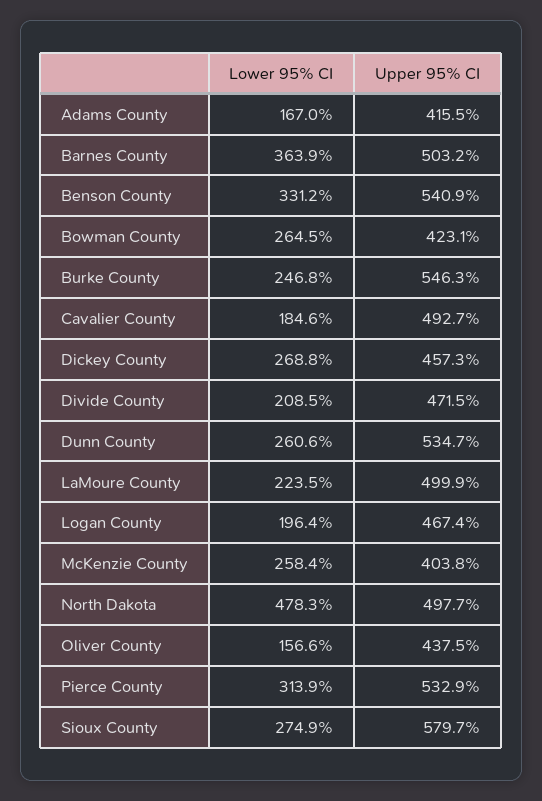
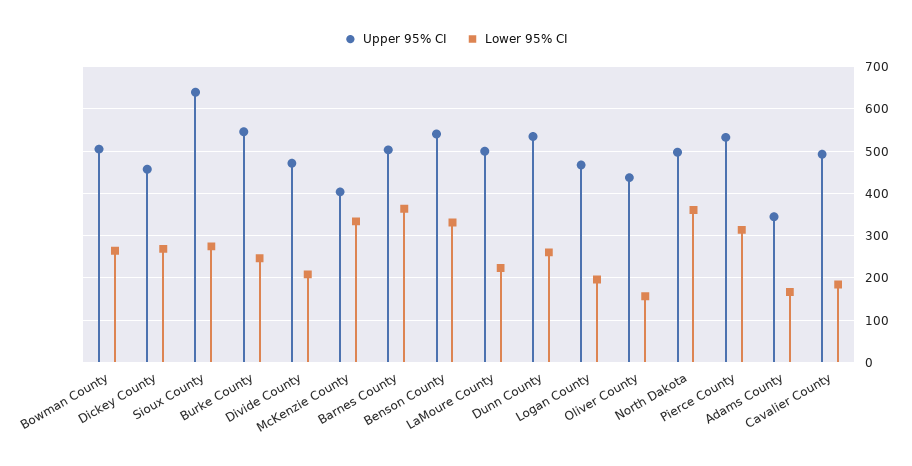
Upper 95% CI, Adams County: 415.5 -> 340
Upper 95% CI, Bowman County: 423.1 -> 500
Lower 95% CI, McKenzie County: 258.4 -> 340
Lower 95% CI, North Dakota: 478.3 -> 360
Upper 95% CI, Sioux County: 579.7 -> 640

